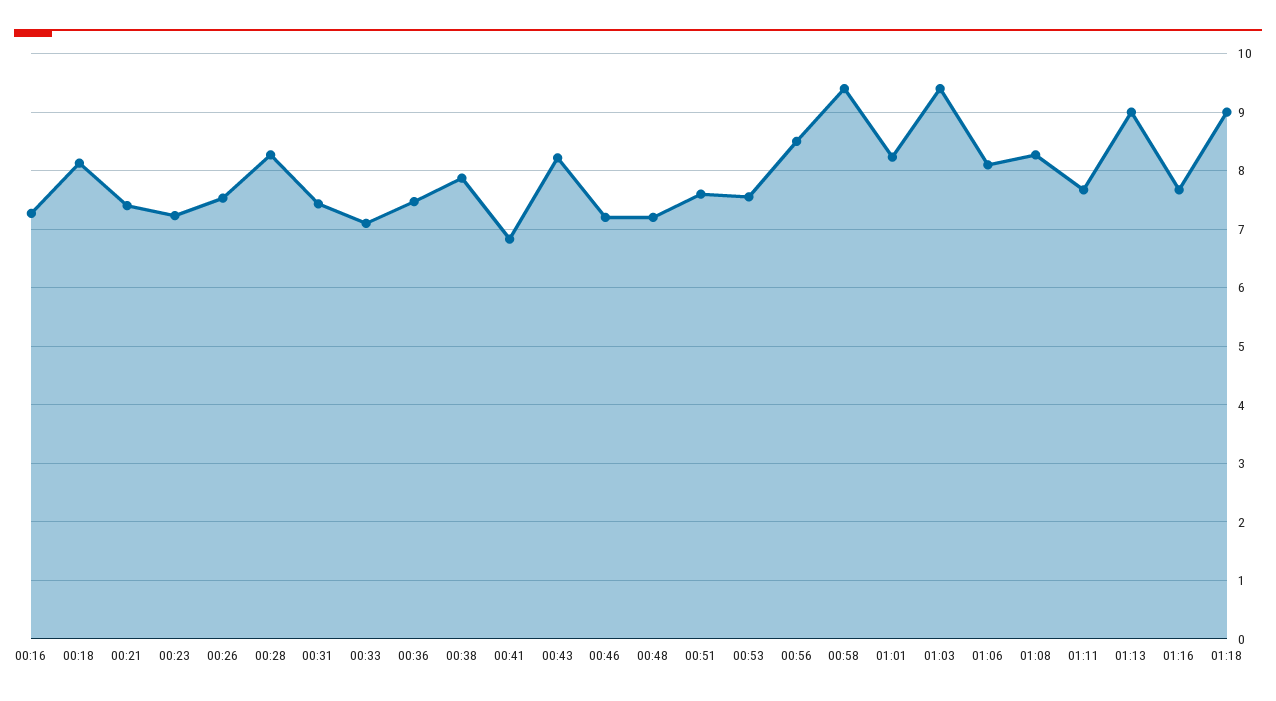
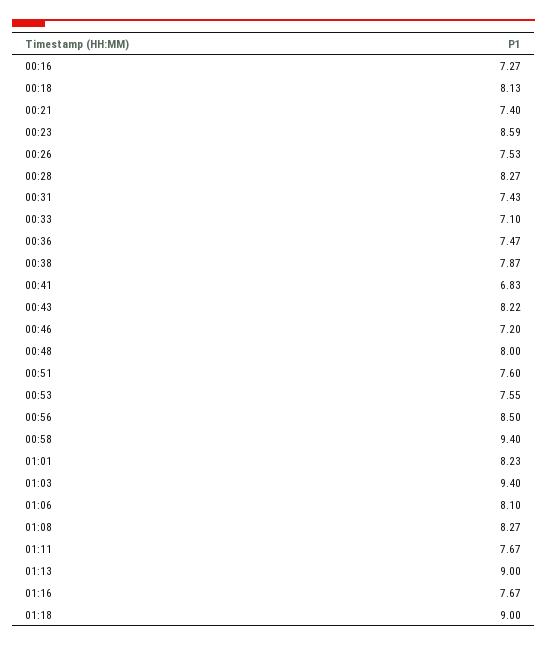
00:23: 7.2 -> 8.59
00:48: 7.2 -> 8

